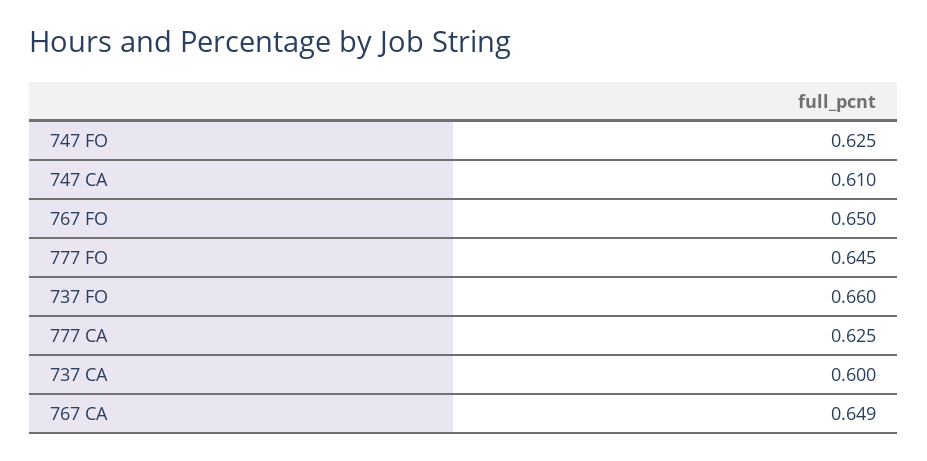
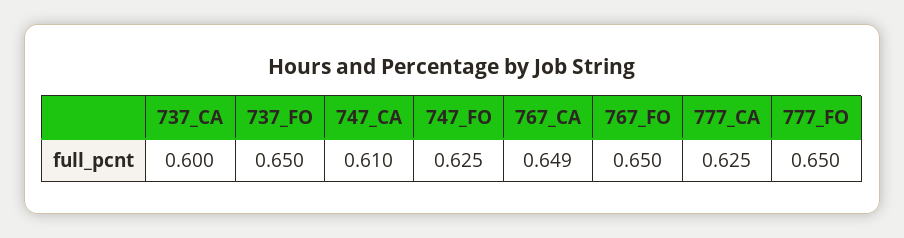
777 FO: 0.645 -> 0.65
737 FO: 0.66 -> 0.65

